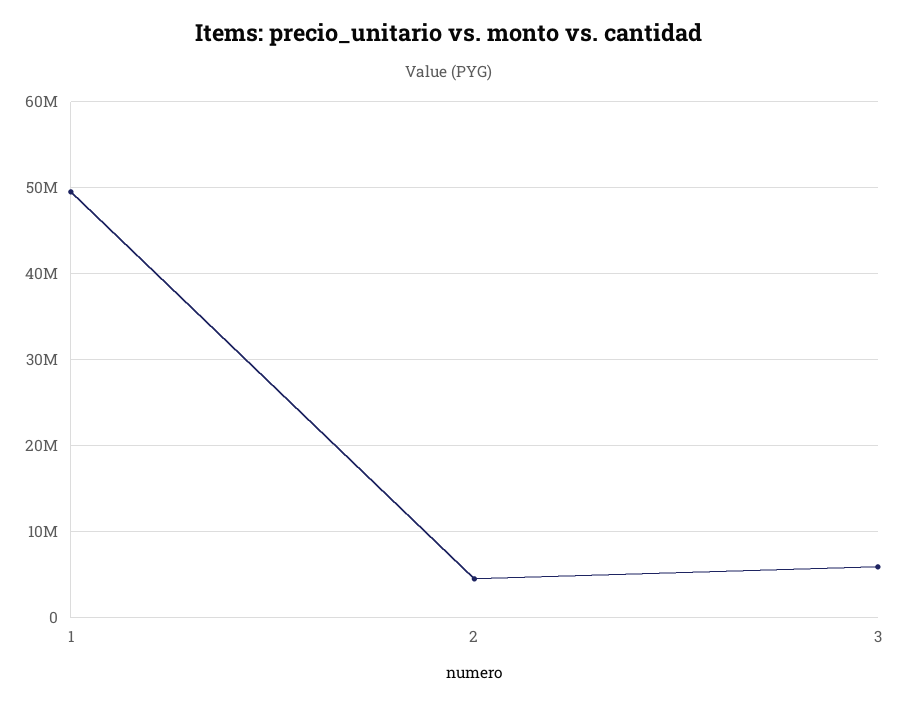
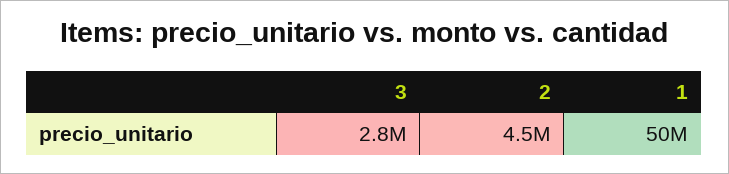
3: 6000000 -> 2800000

